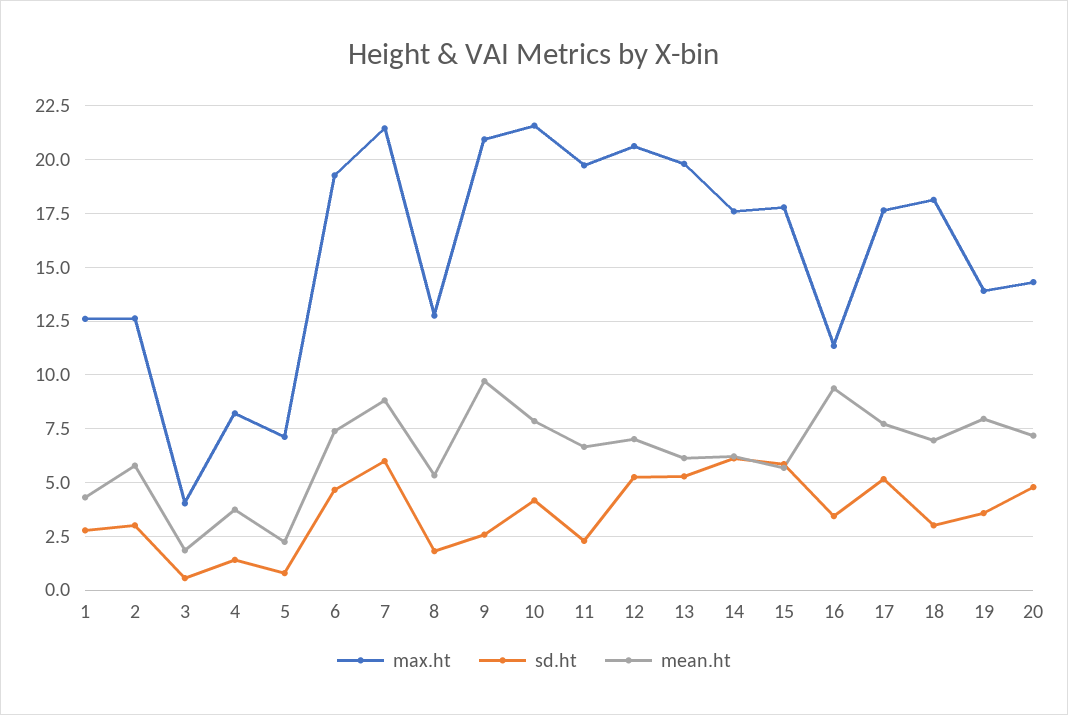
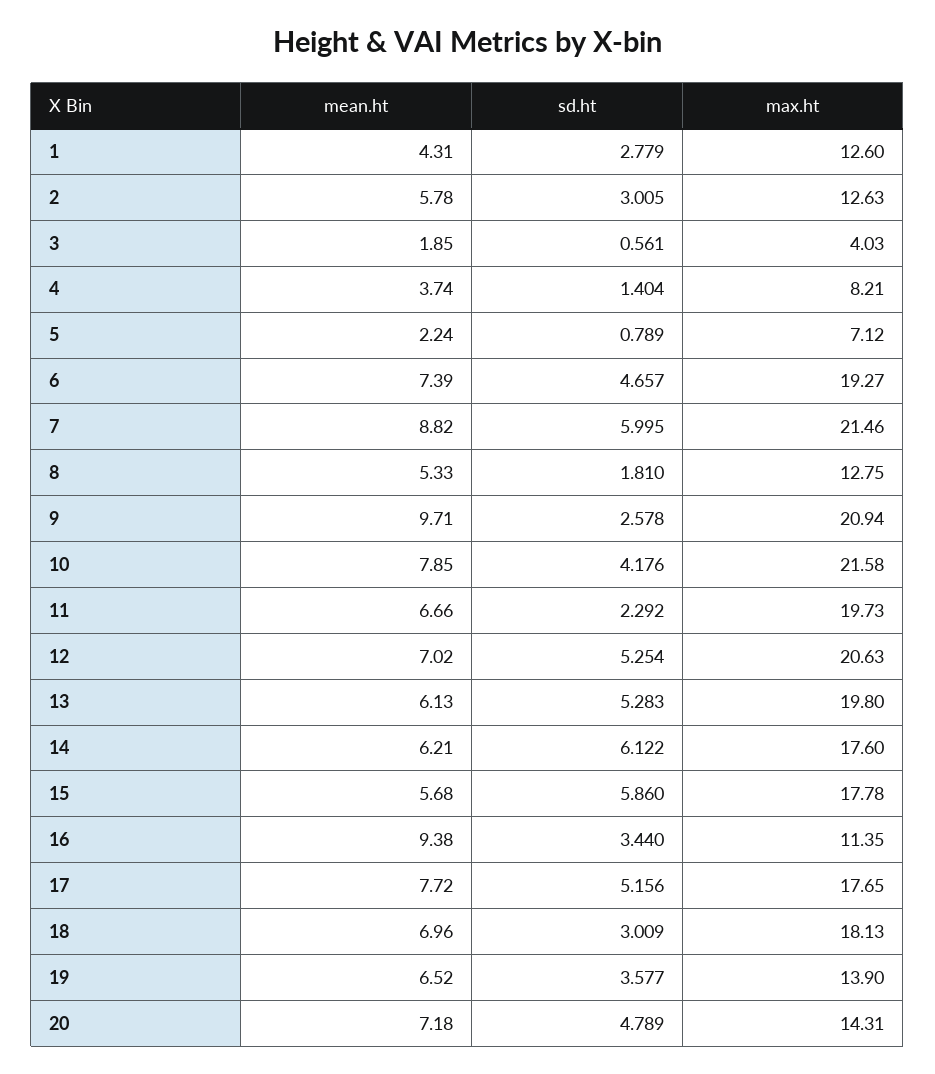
mean.ht, 19: 8 -> 6.52

